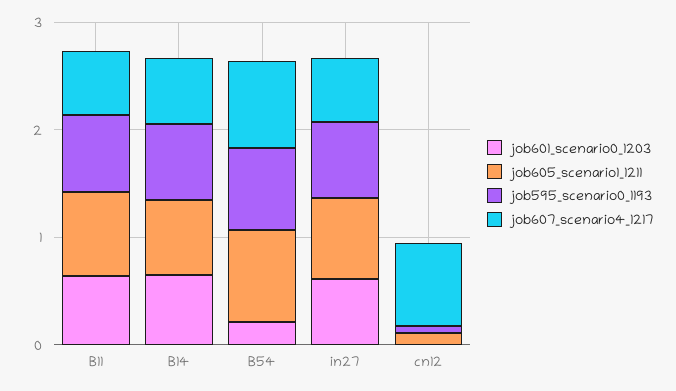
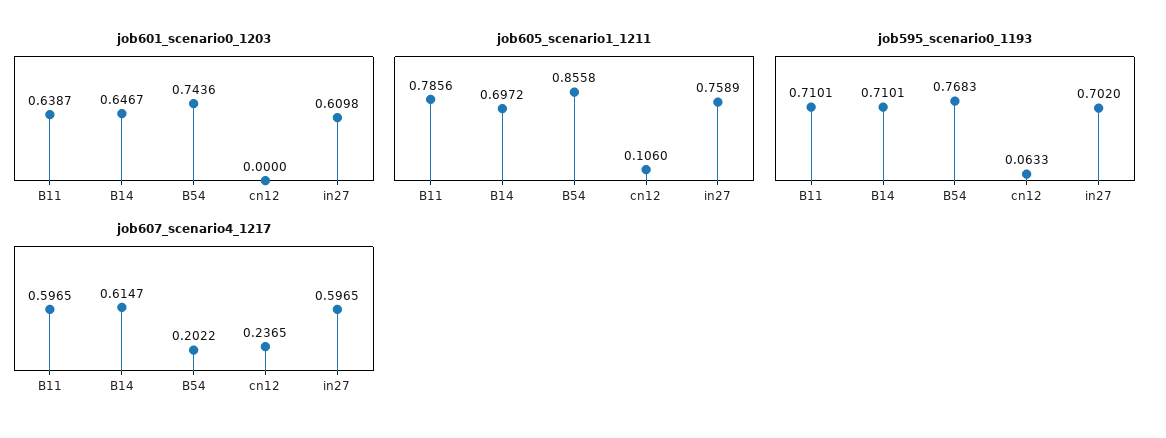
job601_scenario0_1203, B54: 0.2 -> 0.7436
job607_scenario4_1217, B54: 0.8 -> 0.2022
job607_scenario4_1217, cn12: 0.8 -> 0.2365

